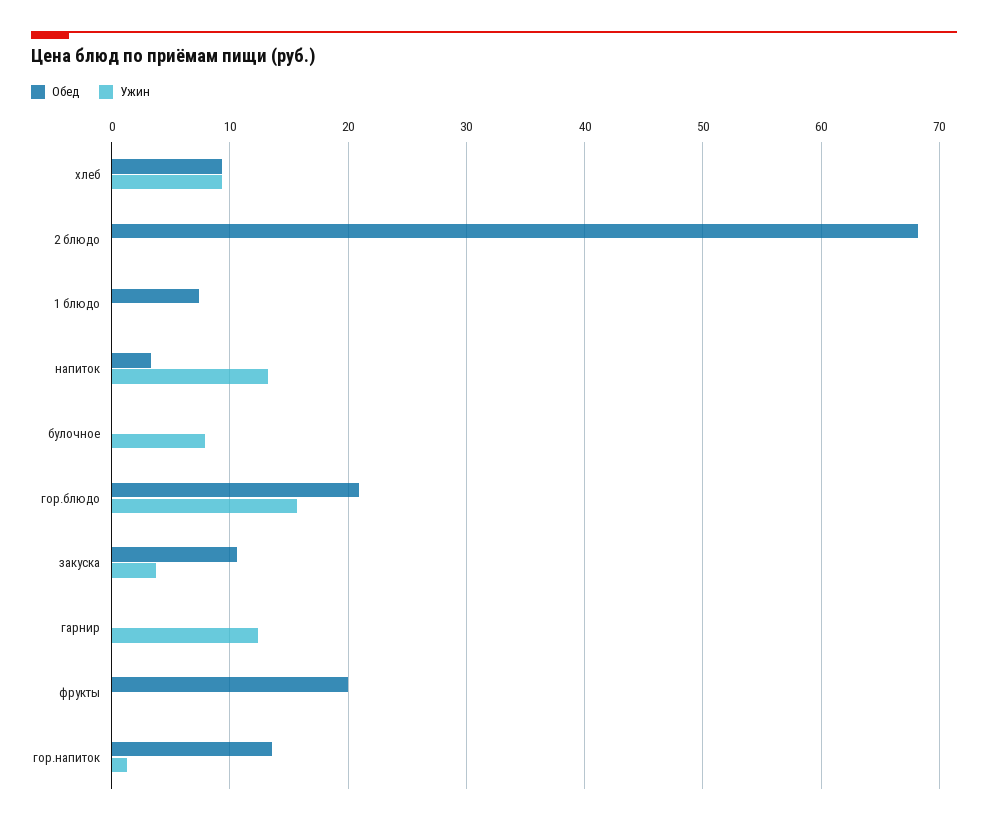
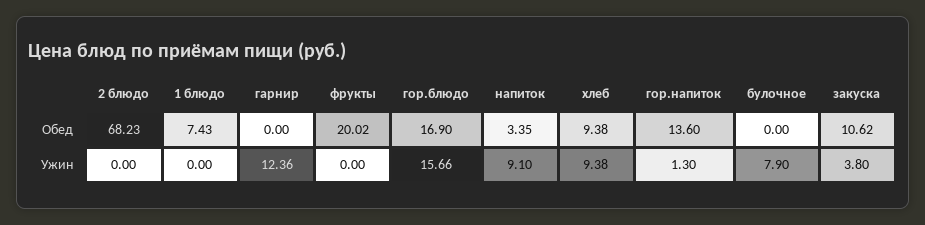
Ужин, напиток: 13 -> 9.1
Обед, гор.блюдо: 21 -> 16.9

